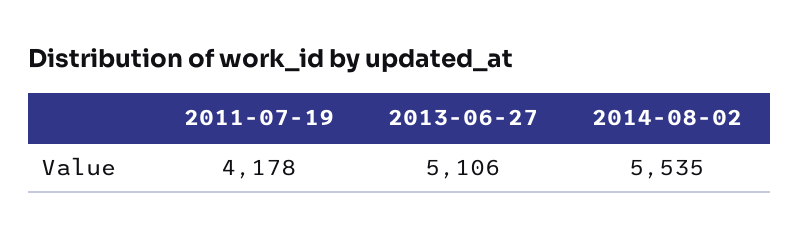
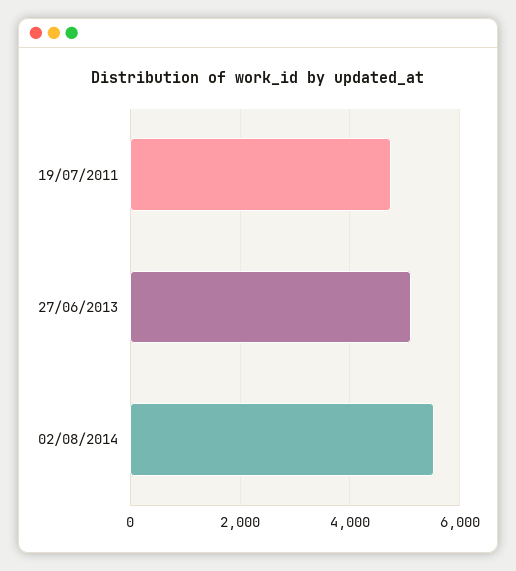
2011-07-19: 4178 -> 4800

